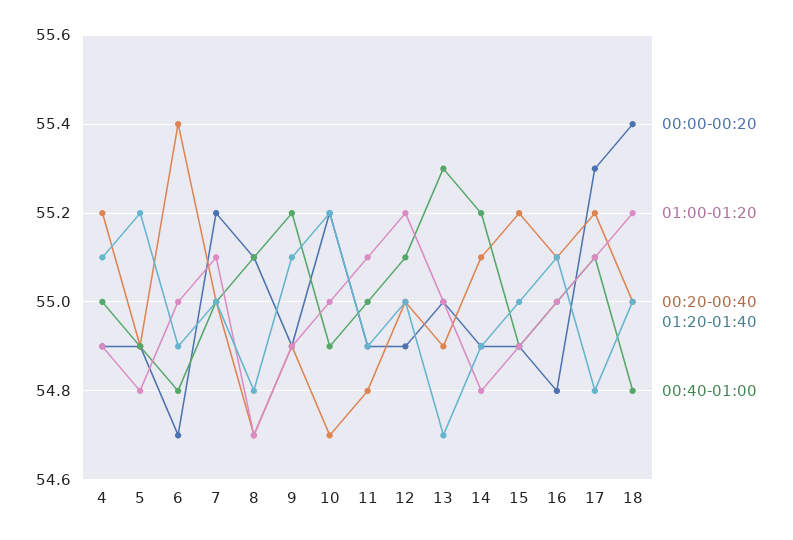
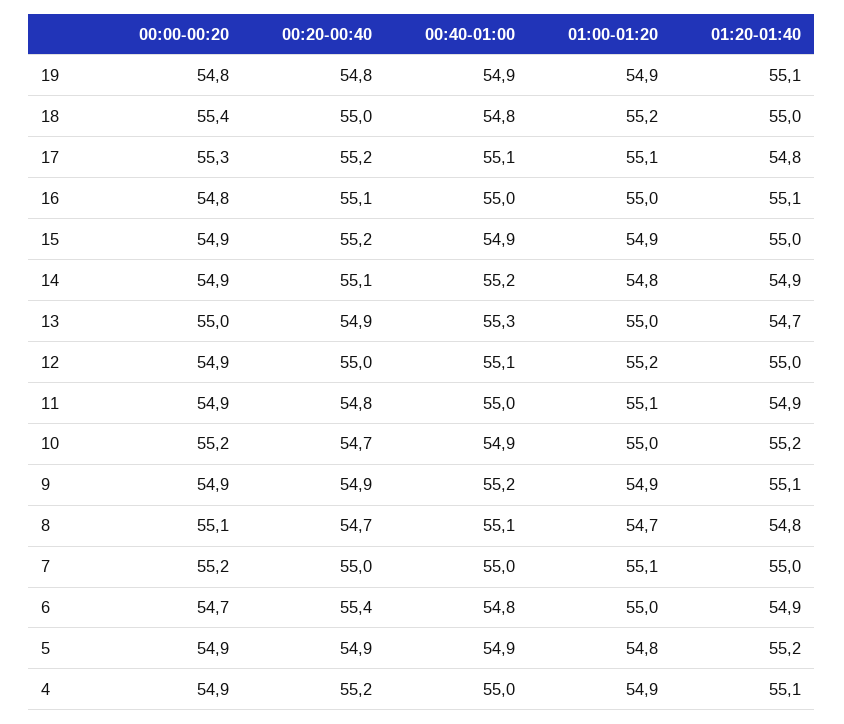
00:00-00:20, 19: none -> 54.8
00:20-00:40, 19: none -> 54.8
00:40-01:00, 19: none -> 54.9
01:00-01:20, 19: none -> 54.9
01:20-01:40, 19: none -> 55.1

